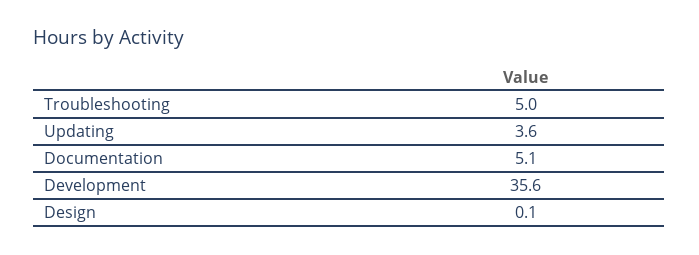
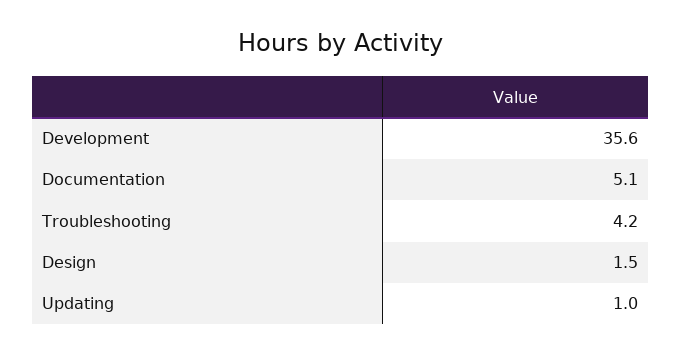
Troubleshooting: 5 -> 4.2
Updating: 3.6 -> 1
Design: 0.1 -> 1.5

